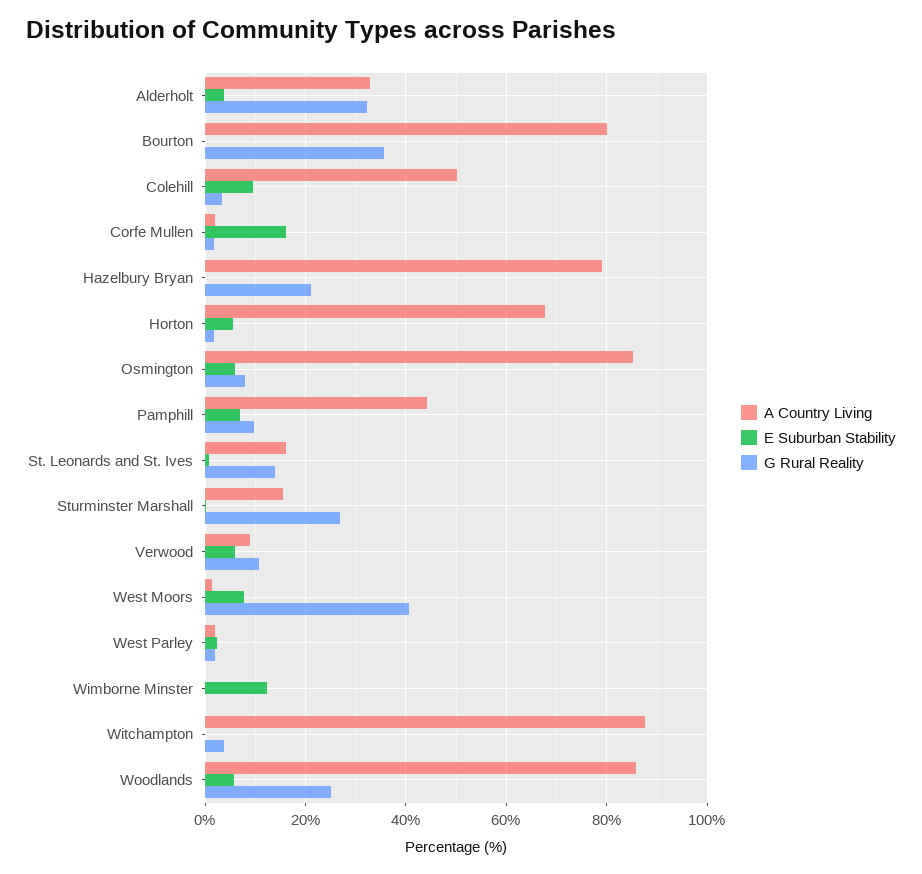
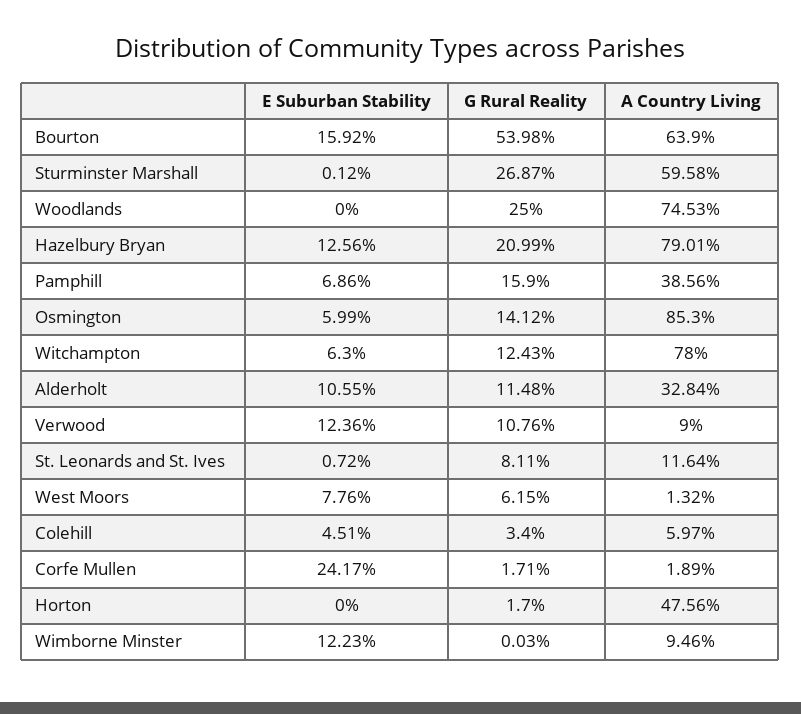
E Suburban Stability, Alderholt: 4 -> 10.55
G Rural Reality, Alderholt: 32 -> 11.48
A Country Living, Bourton: 80 -> 63.9
E Suburban Stability, Bourton: 0 -> 15.92
G Rural Reality, Bourton: 36 -> 53.98
A Country Living, Colehill: 50 -> 5.97
E Suburban Stability, Colehill: 10 -> 4.51
E Suburban Stability, Corfe Mullen: 16 -> 24.17
E Suburban Stability, Hazelbury Bryan: 0 -> 12.56
A Country Living, Horton: 68 -> 47.56
E Suburban Stability, Horton: 6 -> 0
G Rural Reality, Osmington: 8 -> 14.12
A Country Living, Pamphill: 44 -> 38.56
G Rural Reality, Pamphill: 10 -> 15.9
A Country Living, St. Leonards and St. Ives: 16 -> 11.64
G Rural Reality, St. Leonards and St. Ives: 14 -> 8.11
A Country Living, Sturminster Marshall: 16 -> 59.58
E Suburban Stability, Verwood: 6 -> 12.36
G Rural Reality, West Moors: 40 -> 6.15
A Country Living, West Parley: 2 -> none
E Suburban Stability, West Parley: 2 -> none
G Rural Reality, West Parley: 2 -> none
A Country Living, Wimborne Minster: 0 -> 9.46
A Country Living, Witchampton: 88 -> 78
E Suburban Stability, Witchampton: 0 -> 6.3
G Rural Reality, Witchampton: 4 -> 12.43
A Country Living, Woodlands: 86 -> 74.53
E Suburban Stability, Woodlands: 6 -> 0

